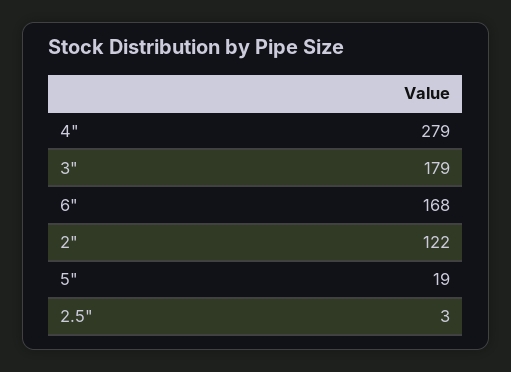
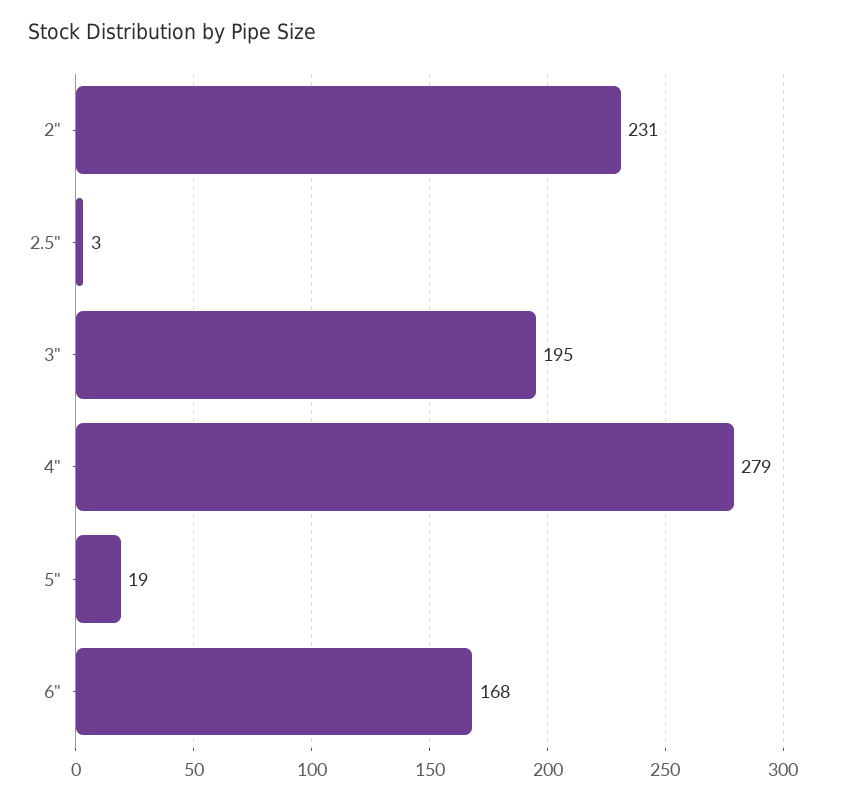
3": 179 -> 195
2": 122 -> 231

